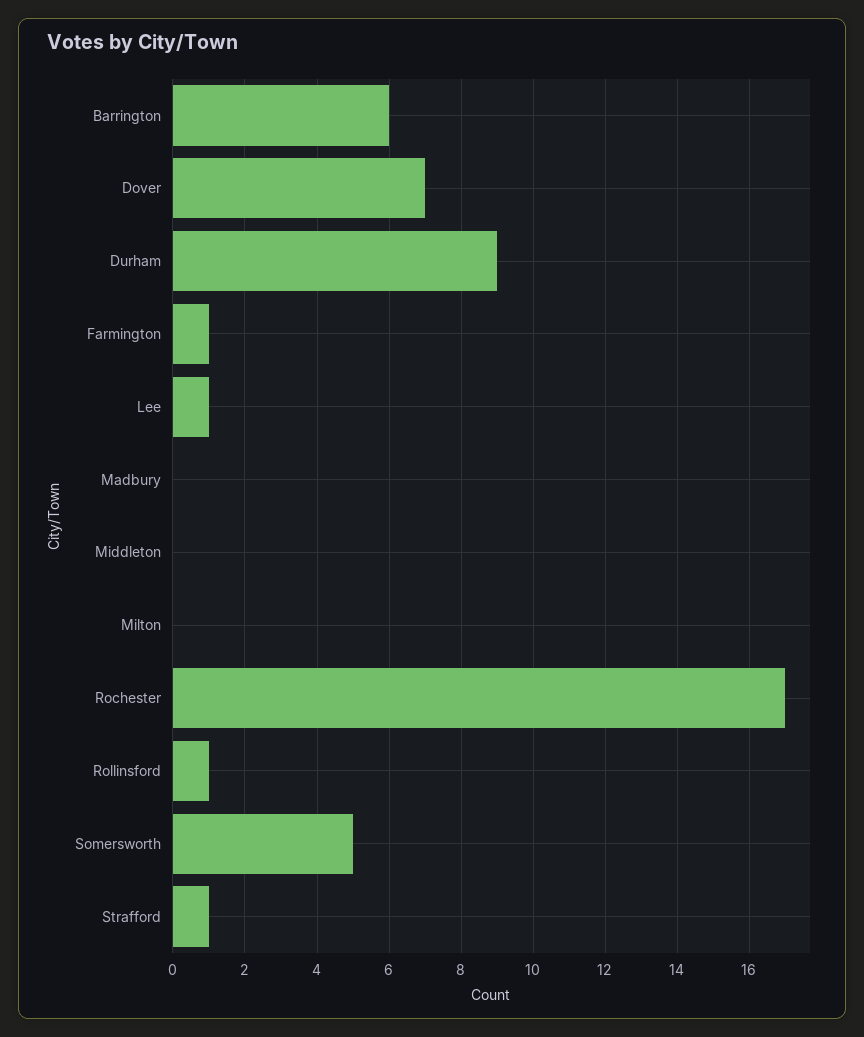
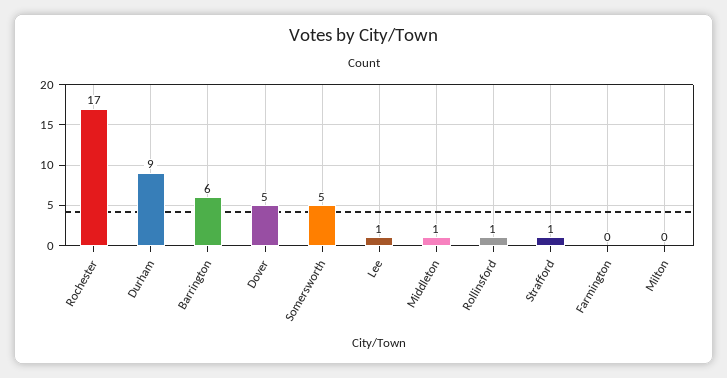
Dover: 7 -> 5
Farmington: 1 -> 0
Madbury: 0 -> none
Middleton: 0 -> 1

